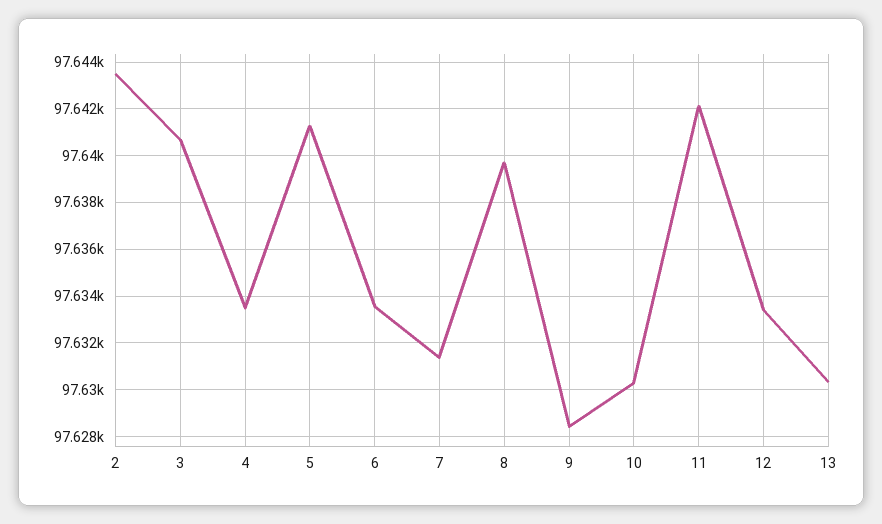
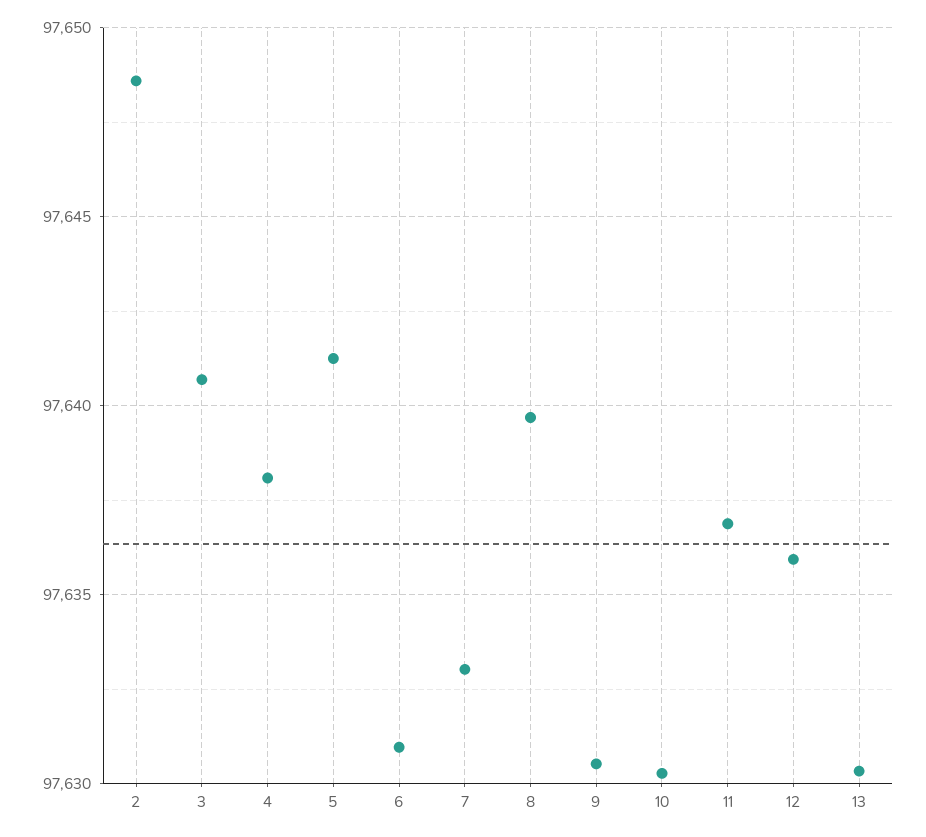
2: 97643.5 -> 97648.5
4: 97633.5 -> 97638
6: 97633.5 -> 97631
7: 97631.5 -> 97633
9: 97628.5 -> 97630.5
11: 97642 -> 97637
12: 97633.5 -> 97636

